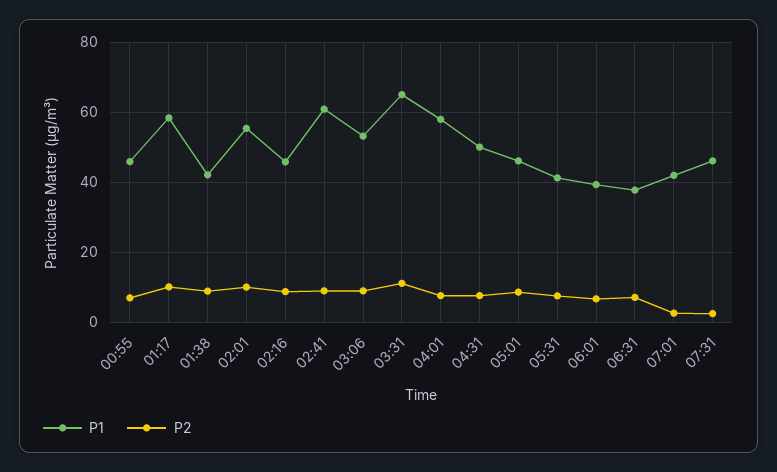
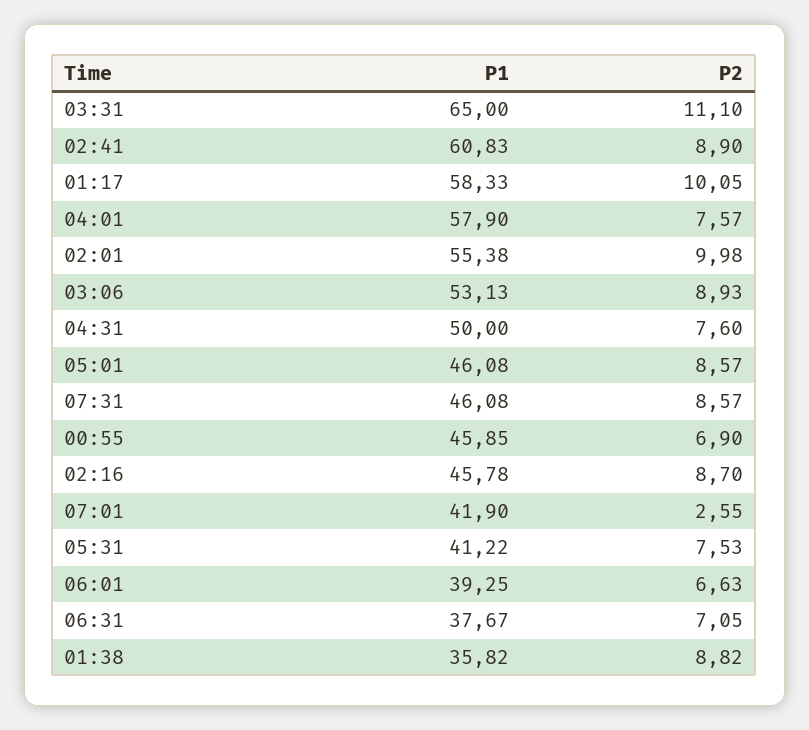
P1, 01:38: 42 -> 35.82
P2, 07:31: 2 -> 8.57

